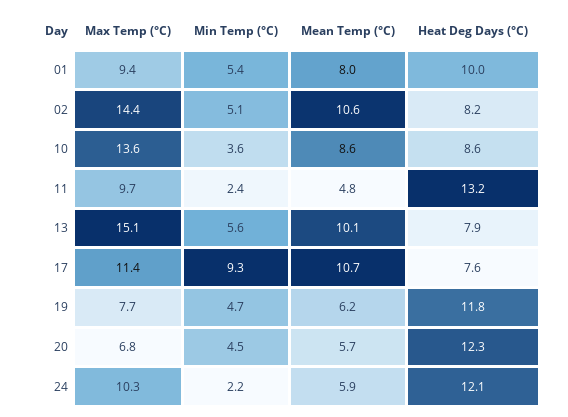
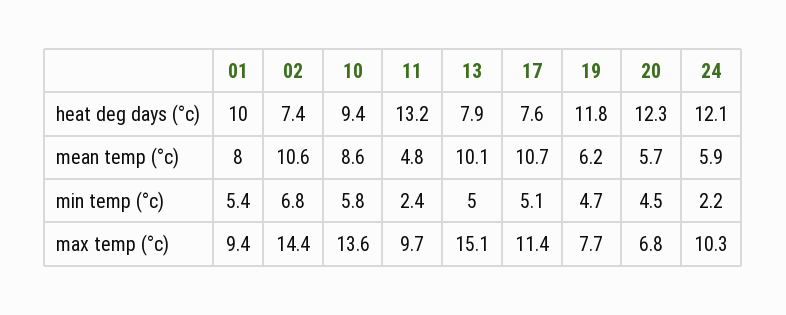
Min Temp (°C), 02: 5.1 -> 6.8
Heat Deg Days (°C), 02: 8.2 -> 7.4
Min Temp (°C), 10: 3.6 -> 5.8
Heat Deg Days (°C), 10: 8.6 -> 9.4
Min Temp (°C), 13: 5.6 -> 5
Min Temp (°C), 17: 9.3 -> 5.1

